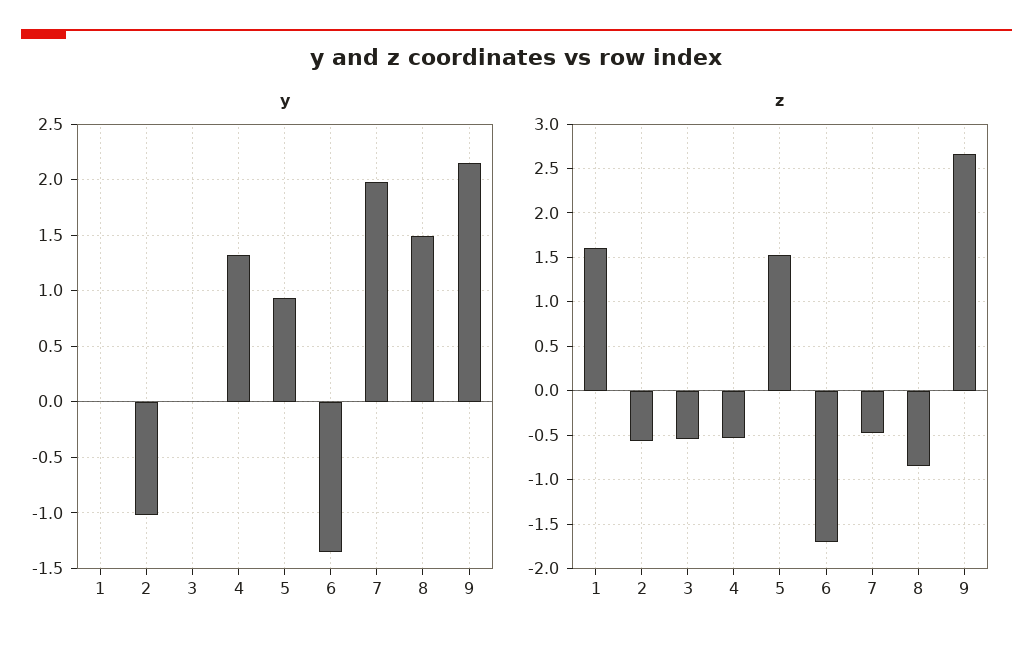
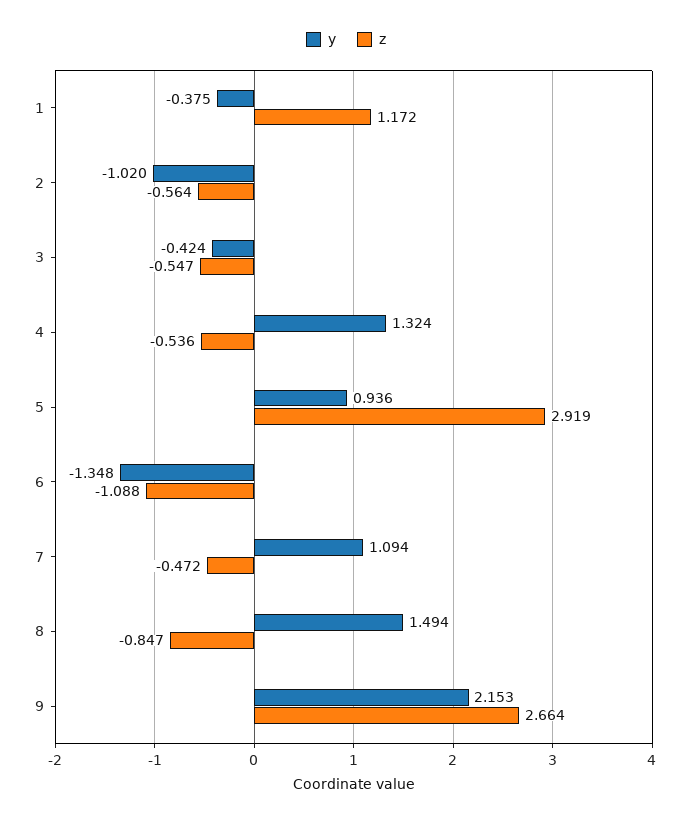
y, 1: 0 -> -0.375
y, 3: 0 -> -0.424
y, 7: 2 -> 1.094
z, 1: 1.6 -> 1.172
z, 5: 1.5 -> 2.919
z, 6: -1.7 -> -1.088

